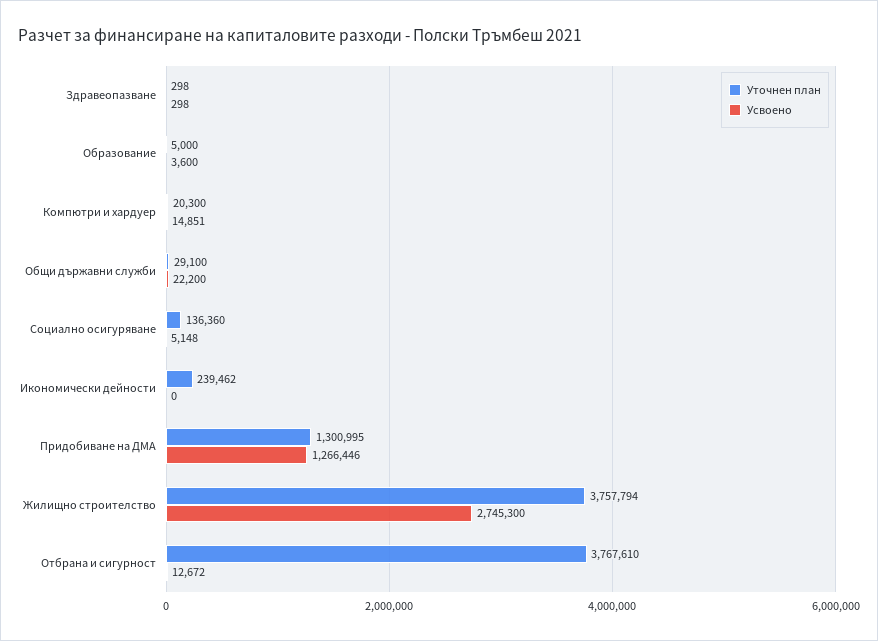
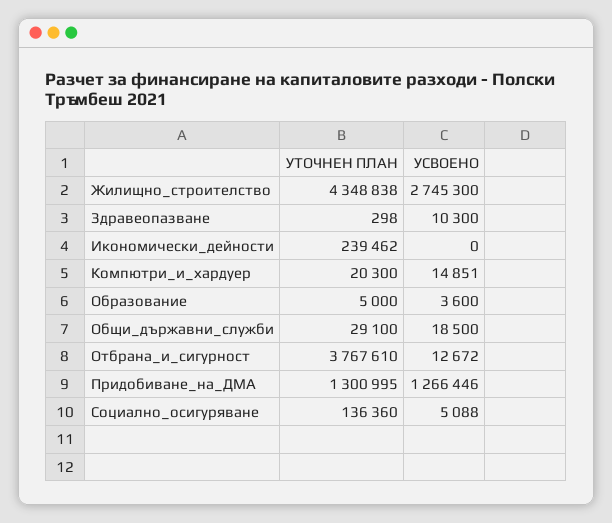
Усвоено, Здравеопазване: 298 -> 10300
Усвоено, Общи държавни служби: 22200 -> 18500
Усвоено, Социално осигуряване: 5148 -> 5088
Уточнен план, Жилищно строителство: 3757794 -> 4348838

